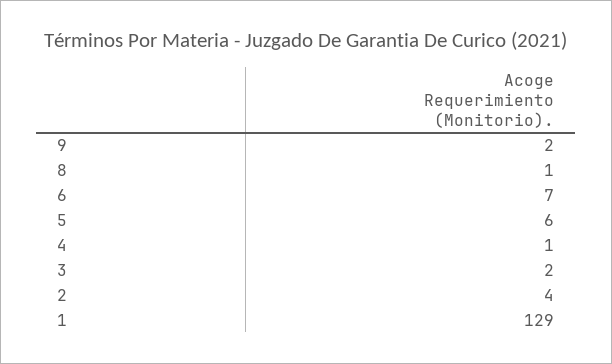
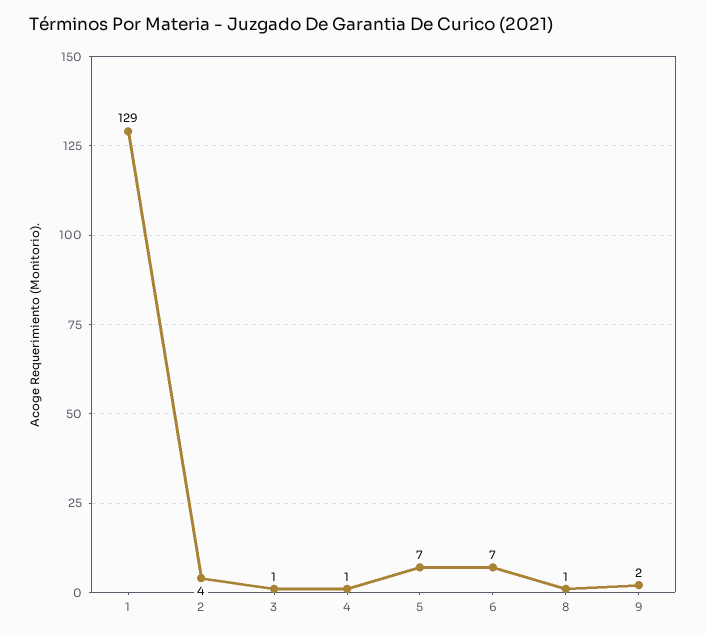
5: 6 -> 7
3: 2 -> 1

